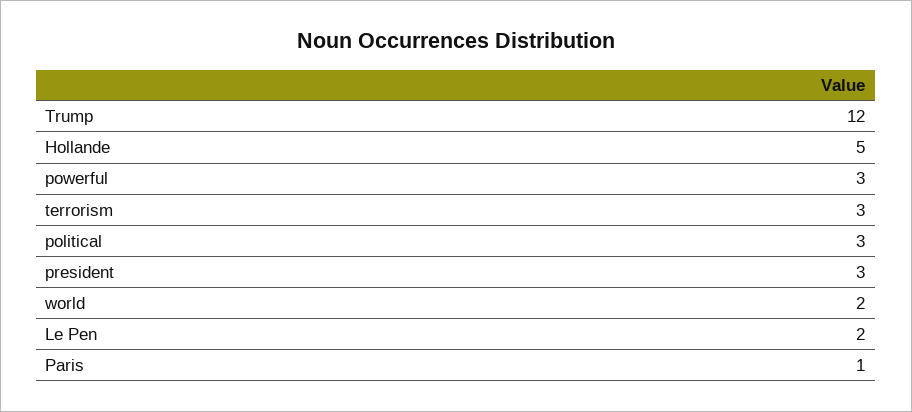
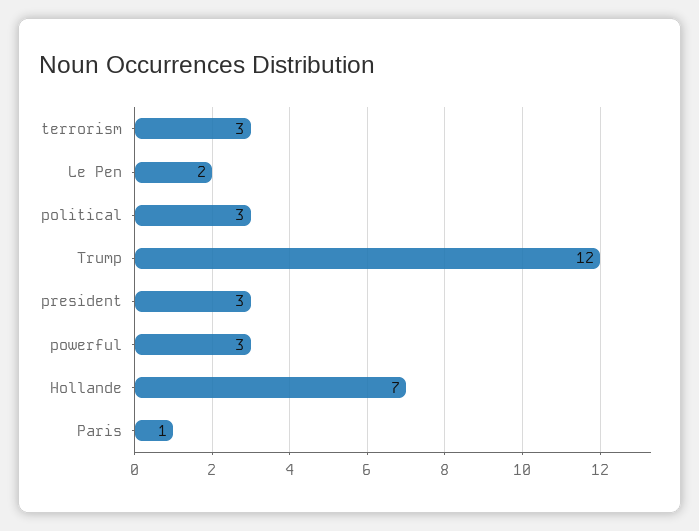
Hollande: 5 -> 7
world: 2 -> none

